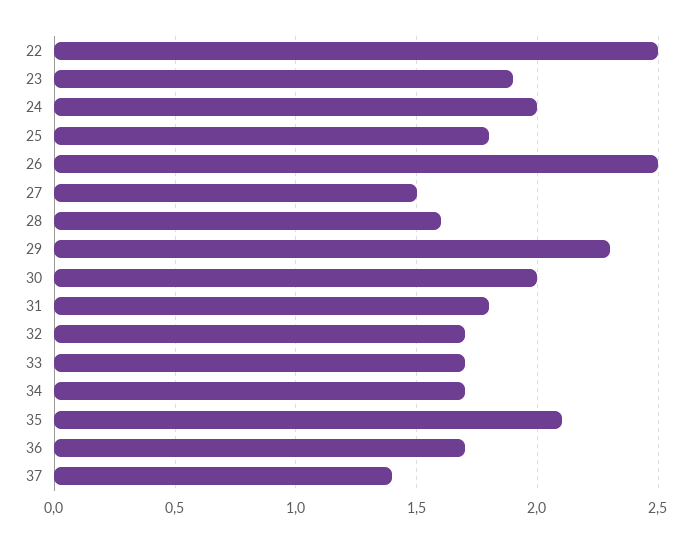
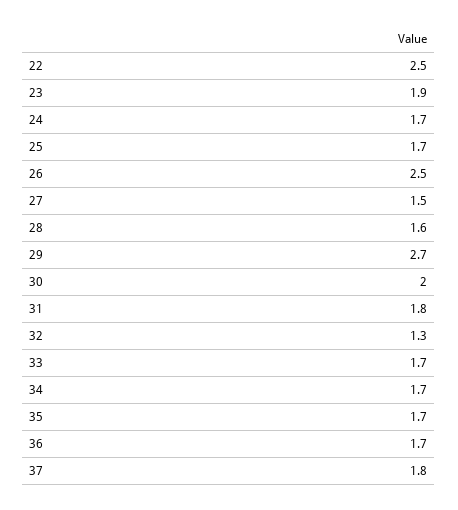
24: 2 -> 1.7
25: 1.8 -> 1.7
29: 2.3 -> 2.7
32: 1.7 -> 1.3
35: 2.1 -> 1.7
37: 1.4 -> 1.8

